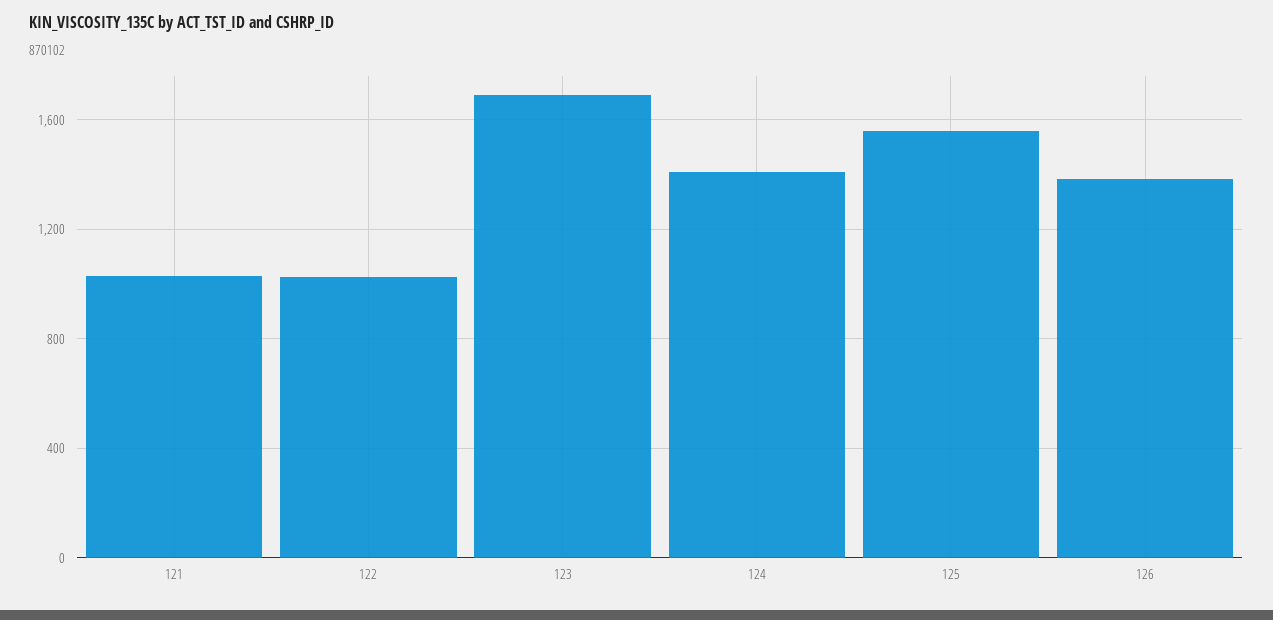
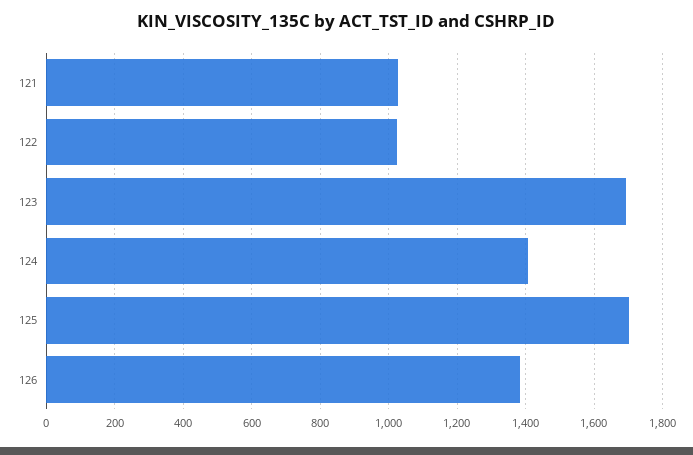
125: 1550 -> 1700

